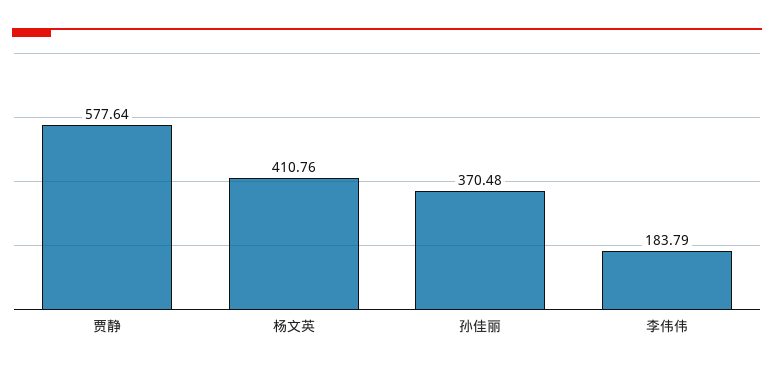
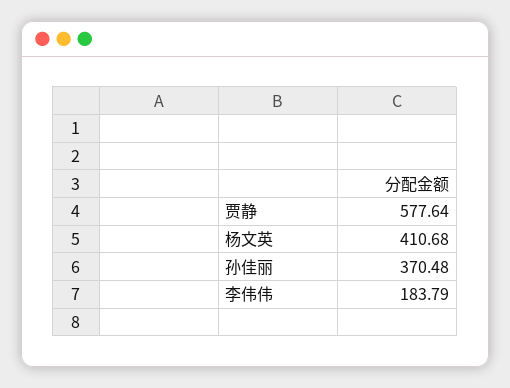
杨文英: 410.76 -> 410.68

